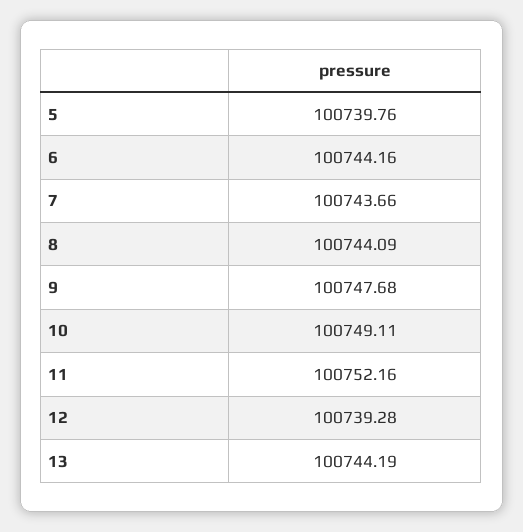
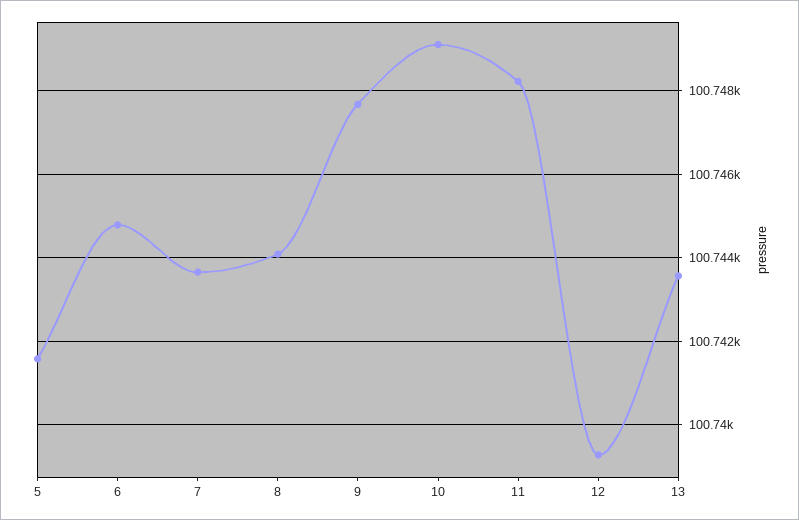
5: 100739.76 -> 100741.6
6: 100744.16 -> 100744.8
11: 100752.16 -> 100748.2
13: 100744.19 -> 100743.6

